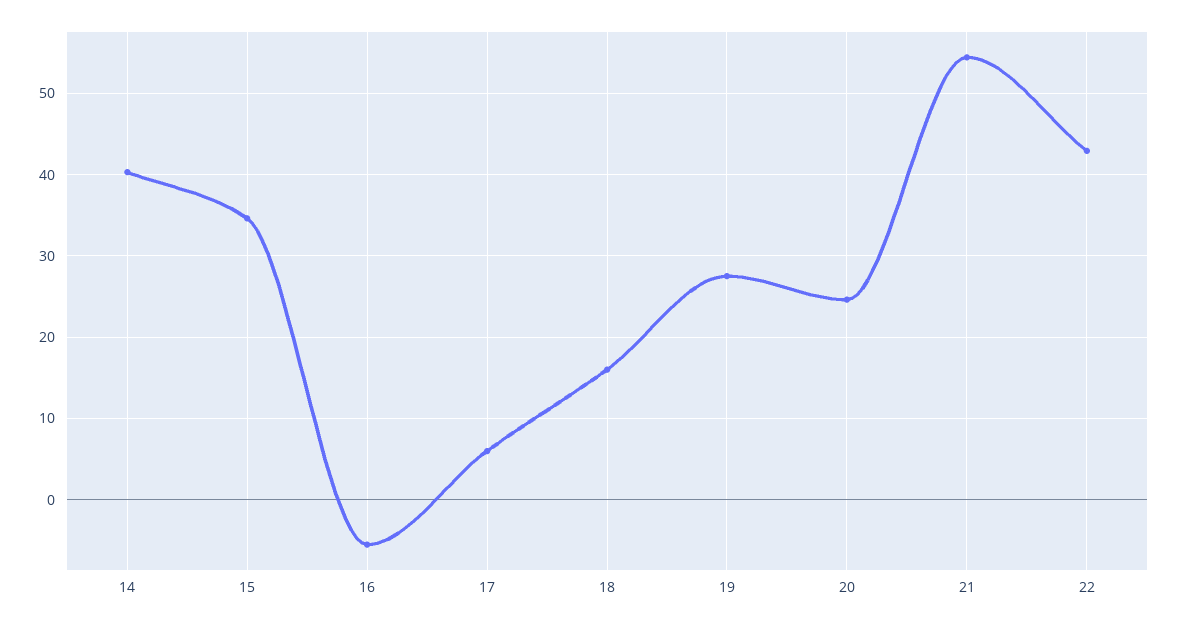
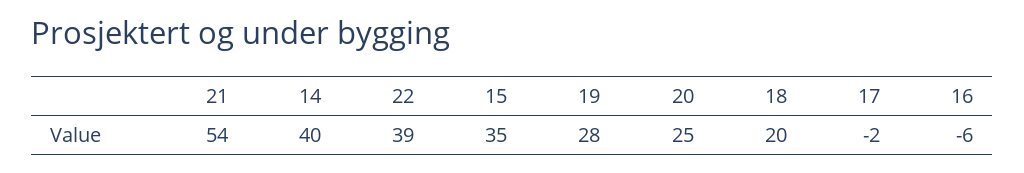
17: 6 -> -2
18: 16 -> 20
22: 43 -> 39

